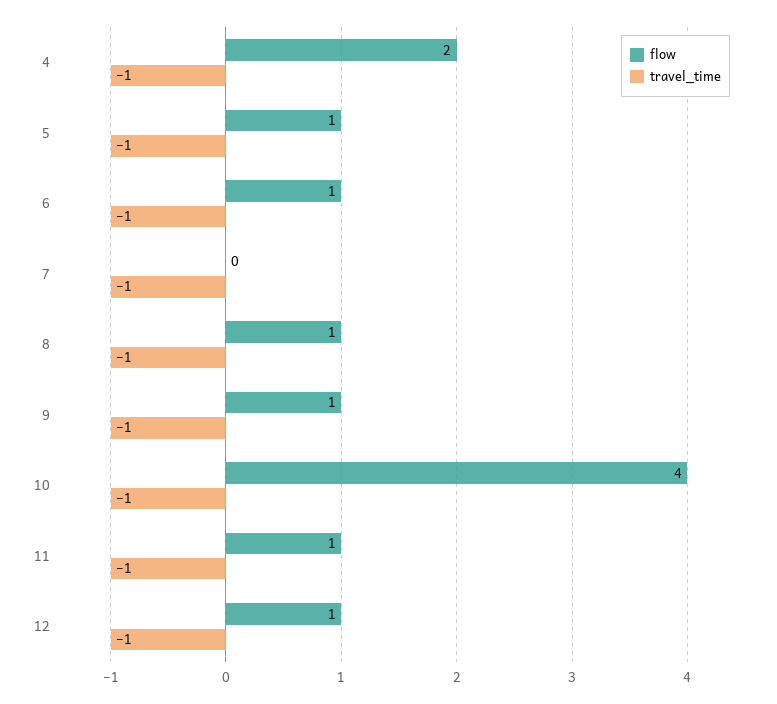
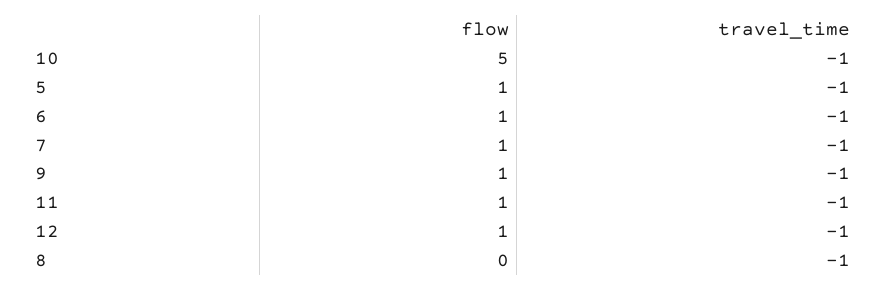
flow, 4: 2 -> none
travel_time, 4: -1 -> none
flow, 7: 0 -> 1
flow, 8: 1 -> 0
flow, 10: 4 -> 5

